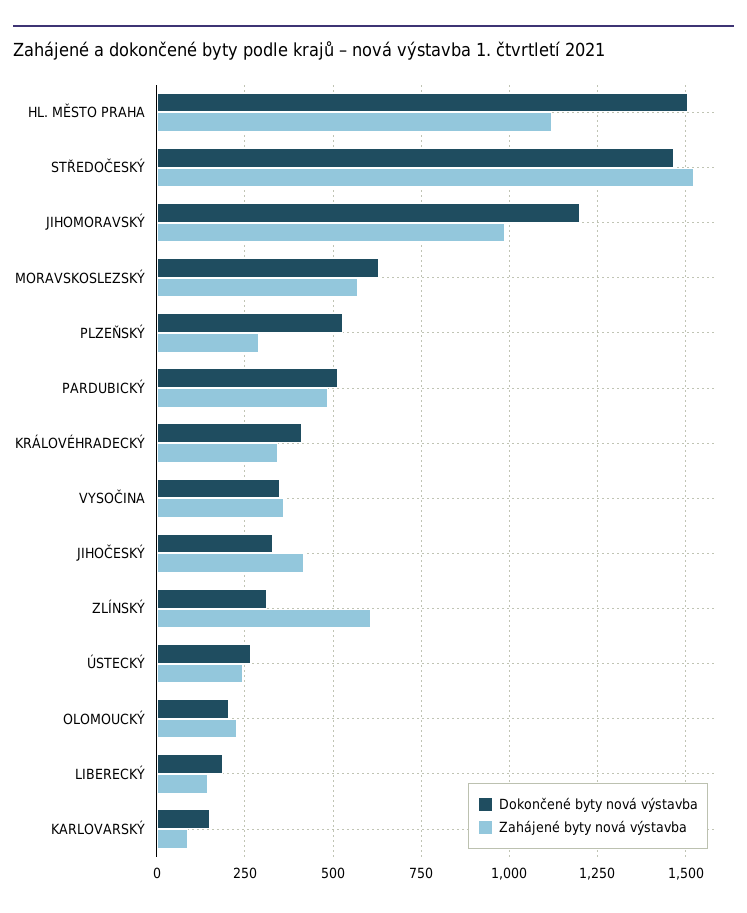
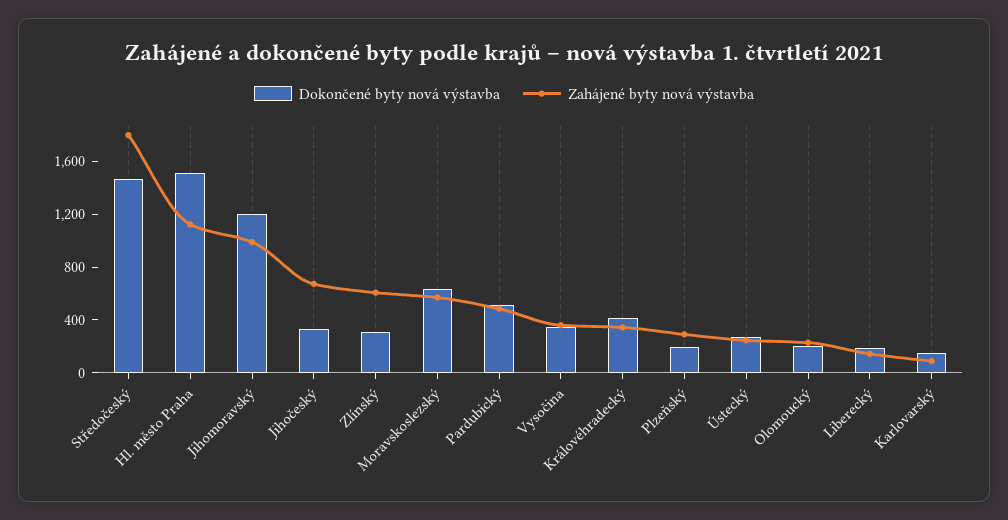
Zahájené byty nová výstavba, STŘEDOČESKÝ: 1525 -> 1800
Dokončené byty nová výstavba, PLZEŇSKÝ: 525 -> 200
Zahájené byty nová výstavba, JIHOČESKÝ: 425 -> 700

